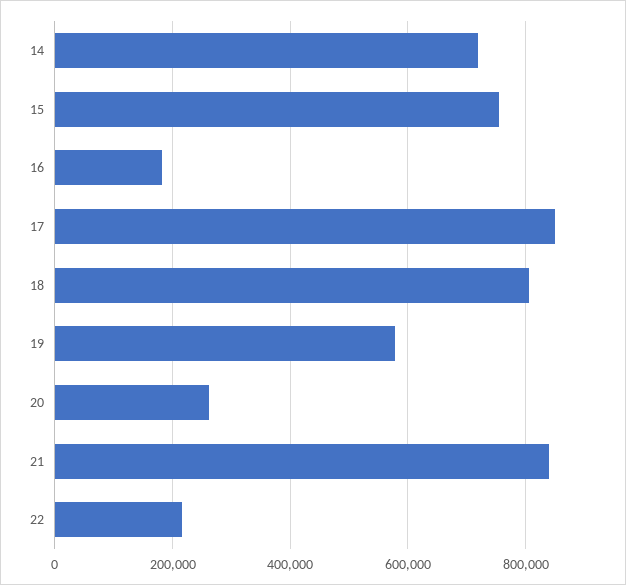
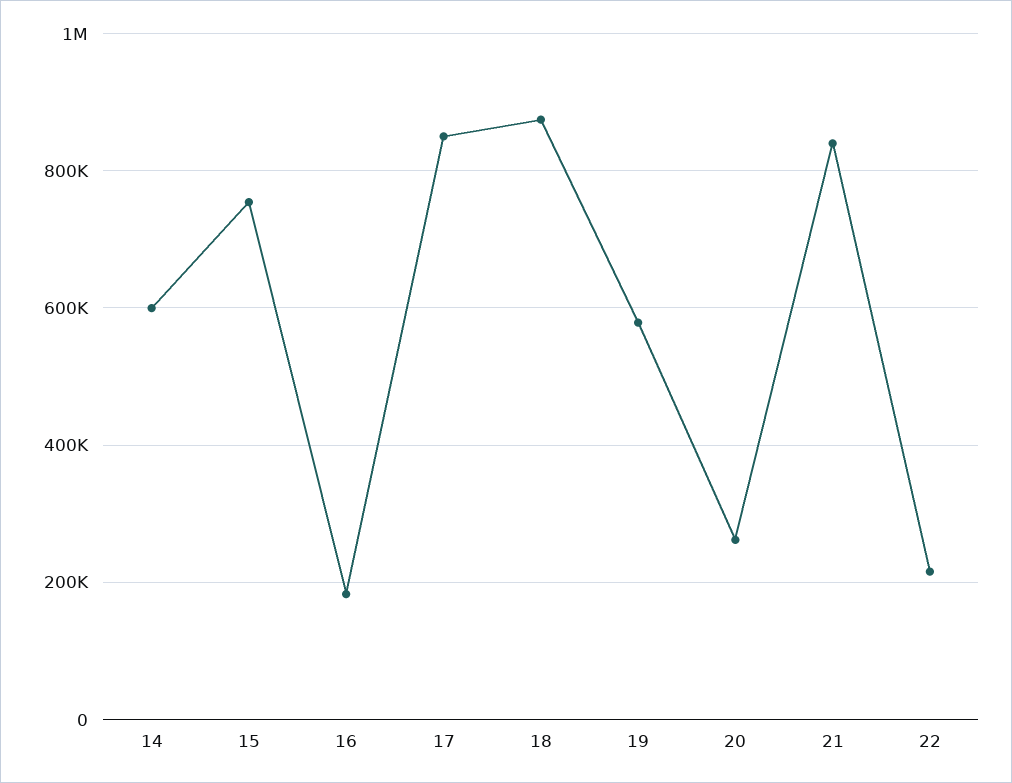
14: 720000 -> 600000
18: 800000 -> 880000

